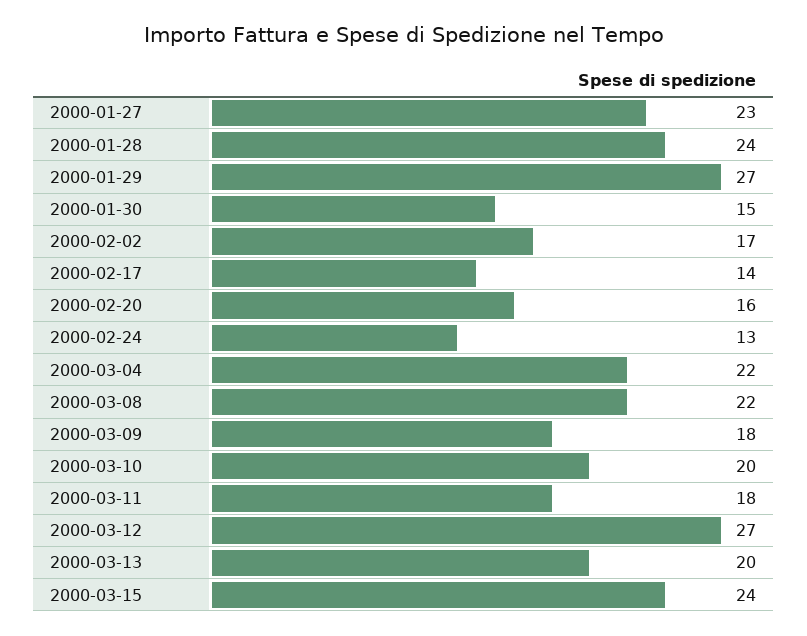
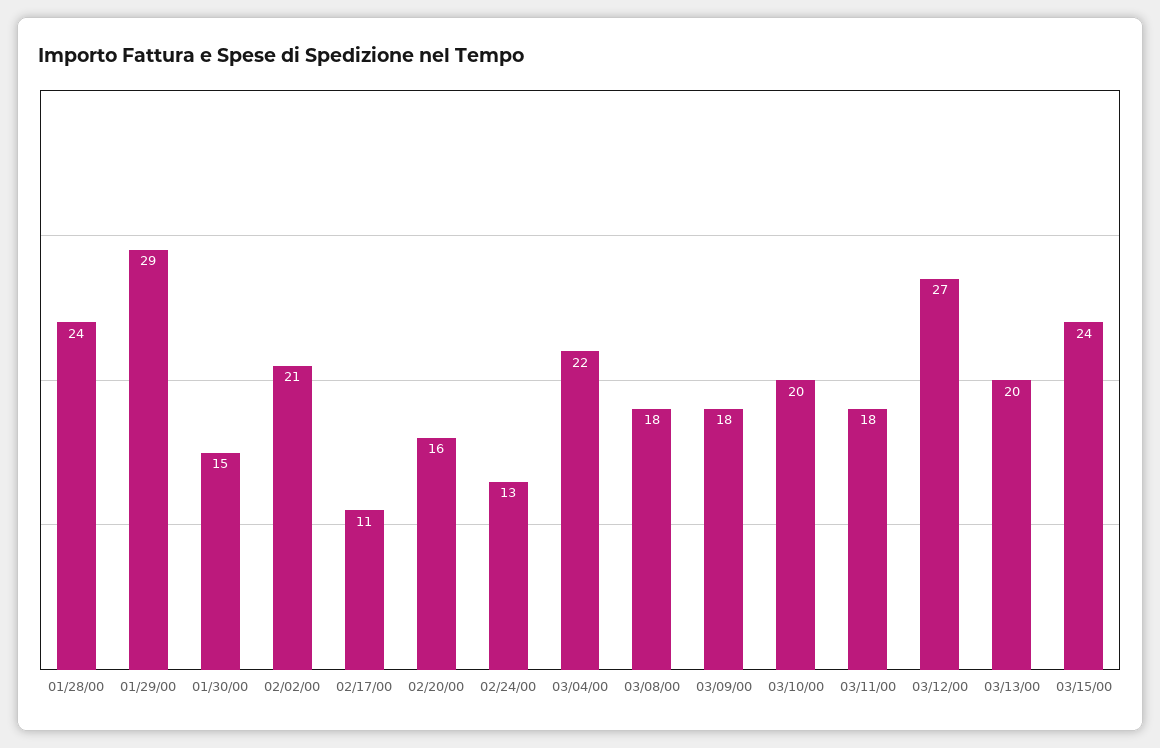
2000-01-27: 23 -> none
2000-01-29: 27 -> 29
2000-02-02: 17 -> 21
2000-02-17: 14 -> 11
2000-03-08: 22 -> 18

